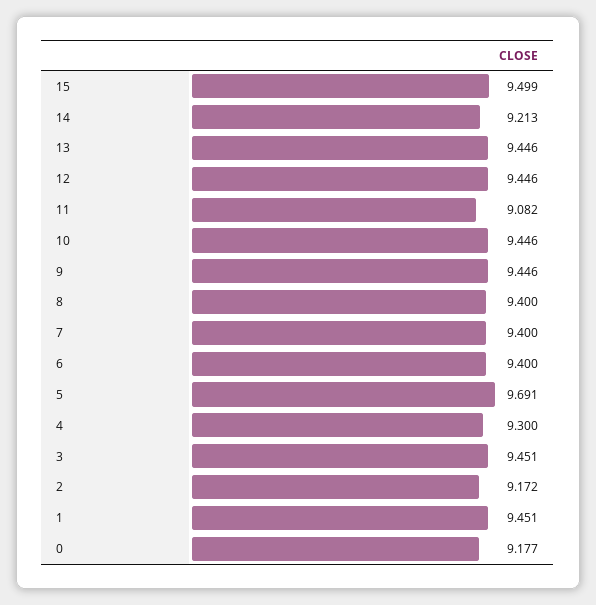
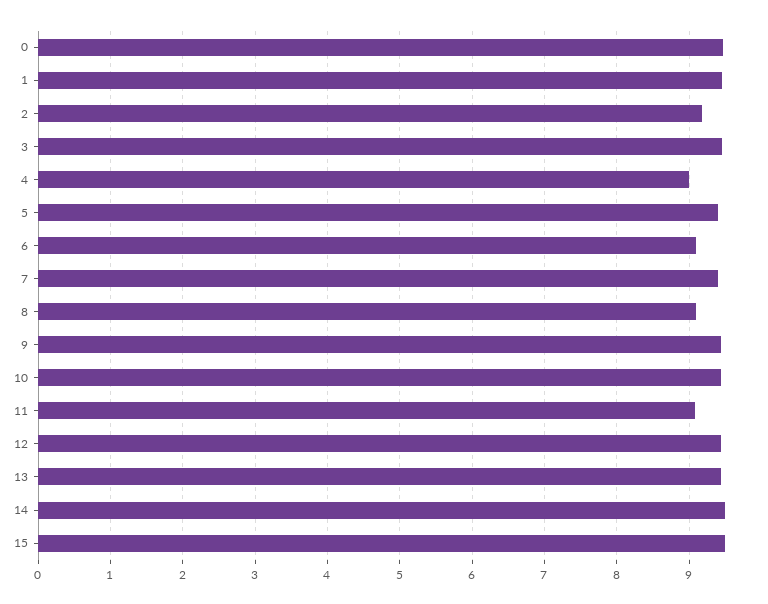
14: 9.213 -> 9.5
8: 9.4 -> 9.1
6: 9.4 -> 9.1
5: 9.691 -> 9.4
4: 9.3 -> 9
0: 9.177 -> 9.5

